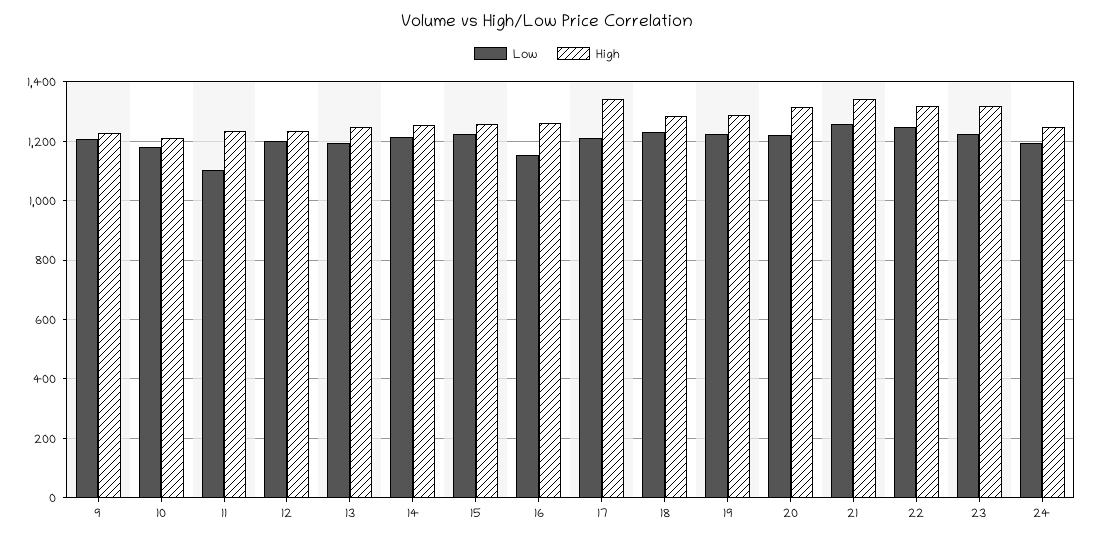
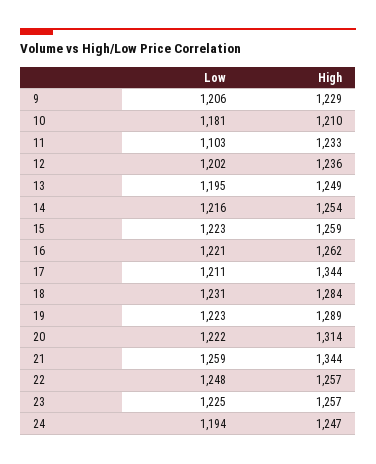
Low, 16: 1150 -> 1221
High, 22: 1325 -> 1257
High, 23: 1325 -> 1257

